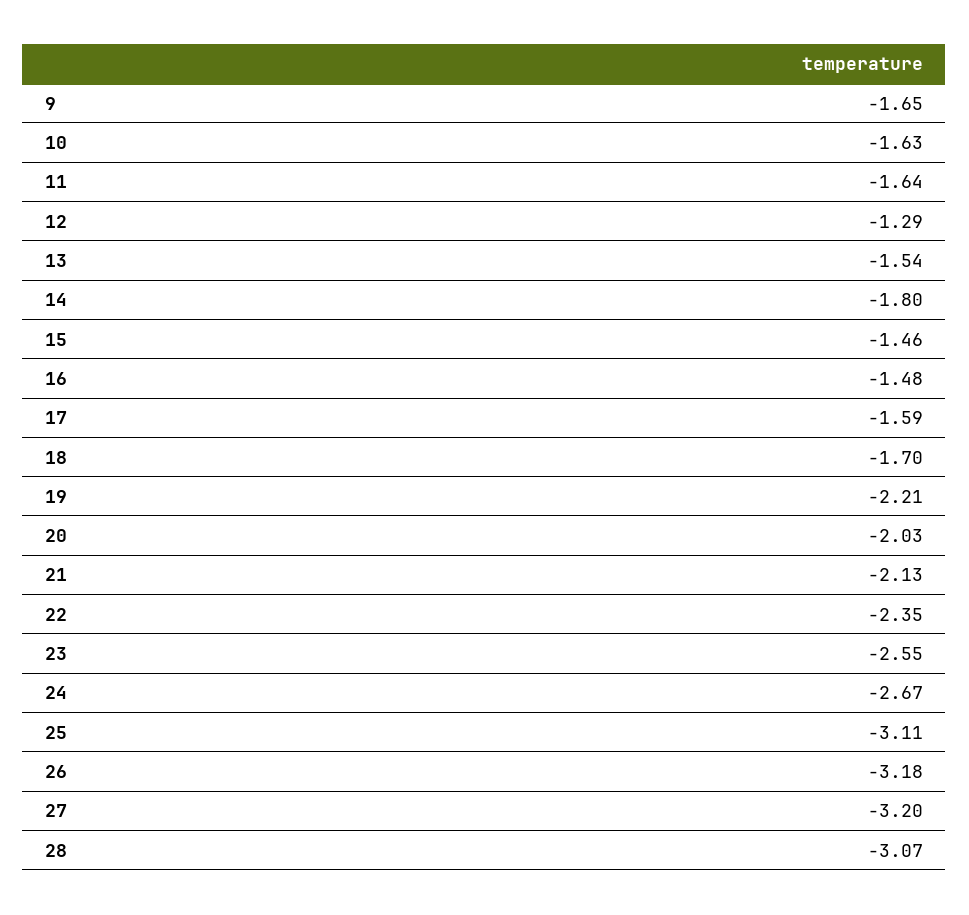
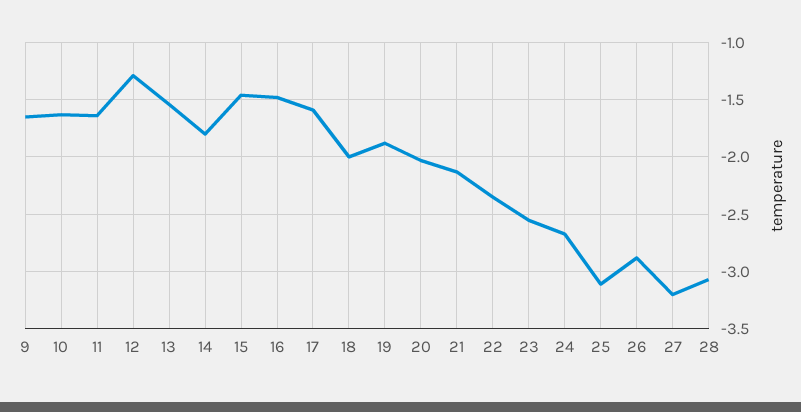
18: -1.7 -> -2
19: -2.21 -> -1.9
26: -3.18 -> -2.9

